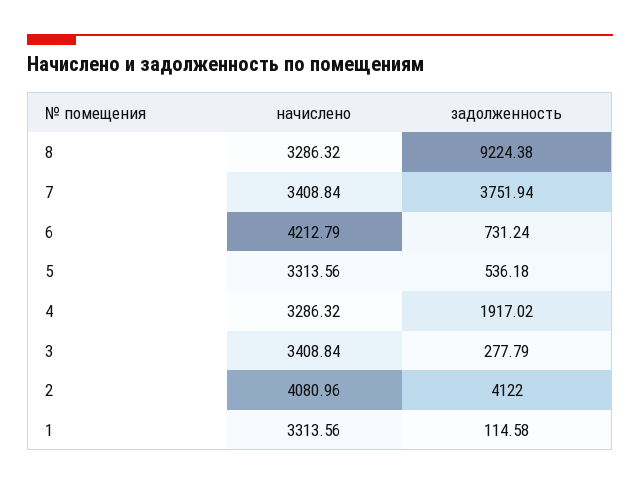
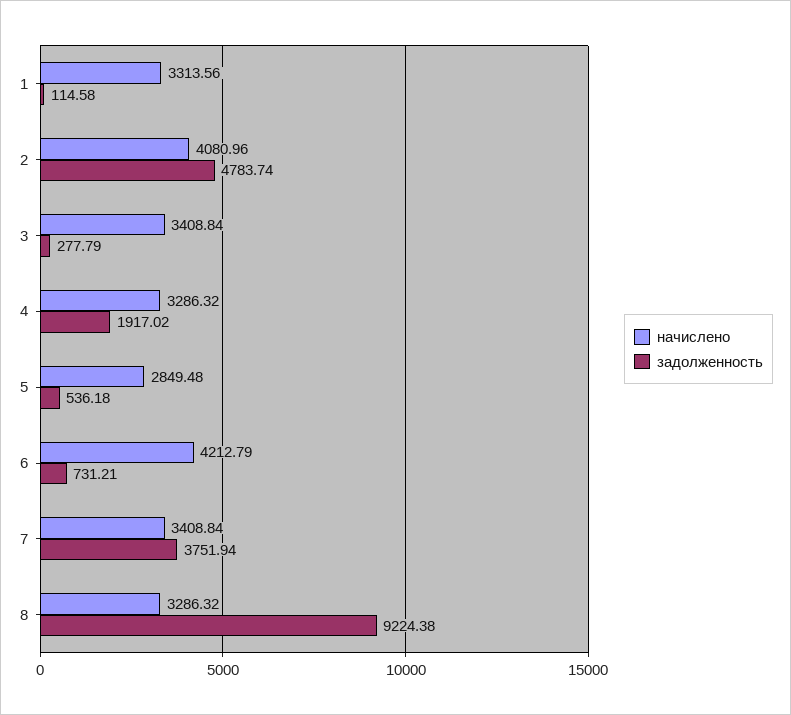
задолженность, 6: 731.24 -> 731.21
начислено, 5: 3313.56 -> 2849.48
задолженность, 2: 4122 -> 4783.74

